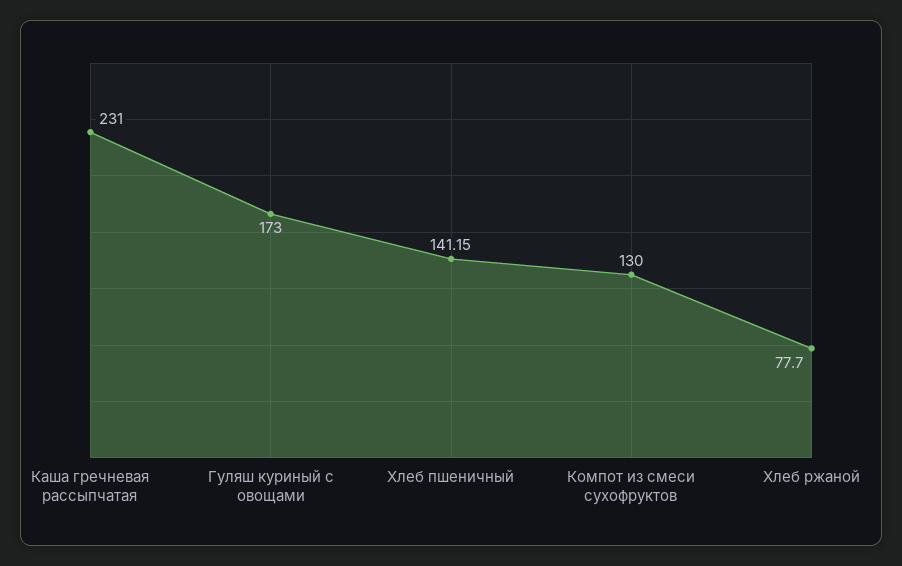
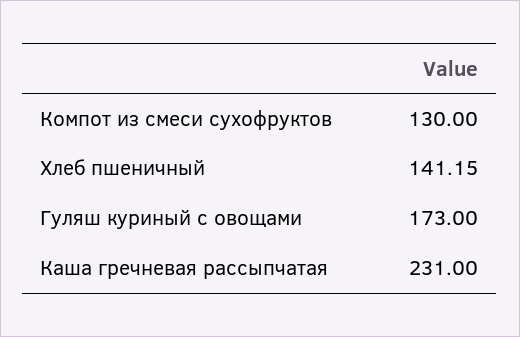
Хлеб ржаной: 77.7 -> none

